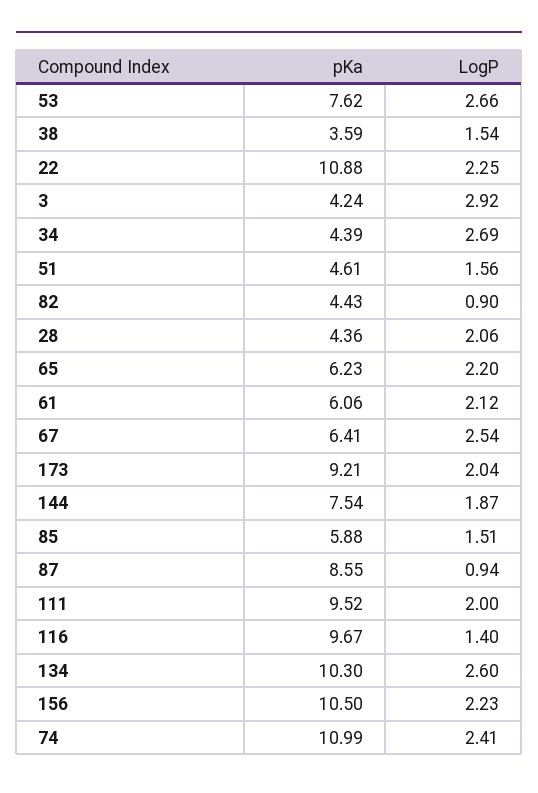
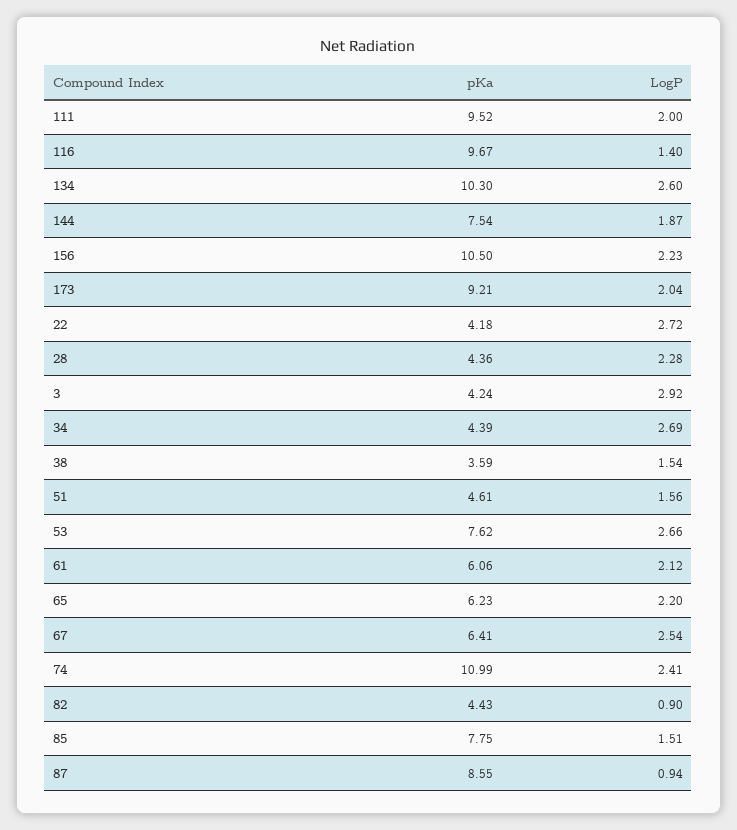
pKa, 22: 10.88 -> 4.18
LogP, 22: 2.25 -> 2.72
LogP, 28: 2.06 -> 2.28
pKa, 85: 5.88 -> 7.75

